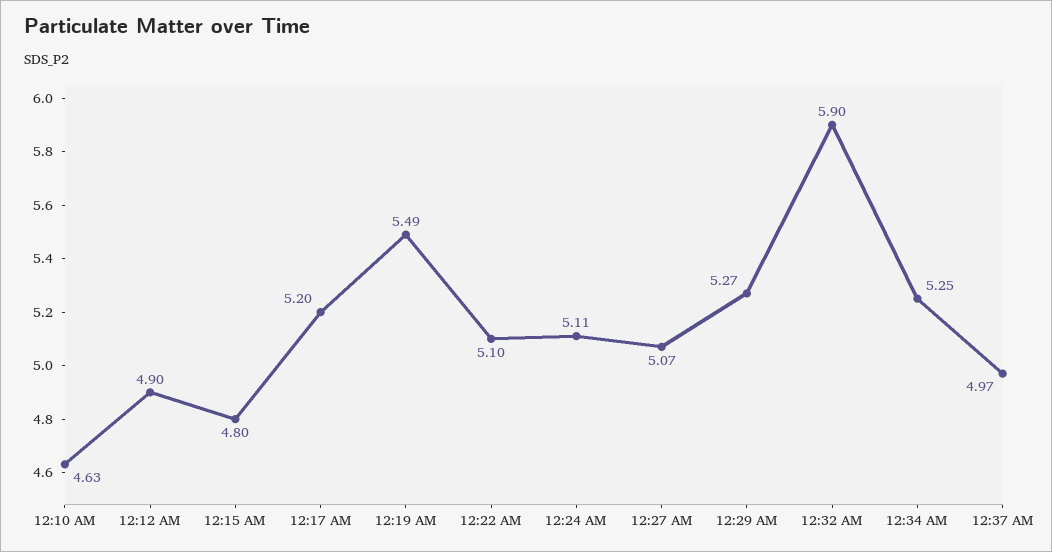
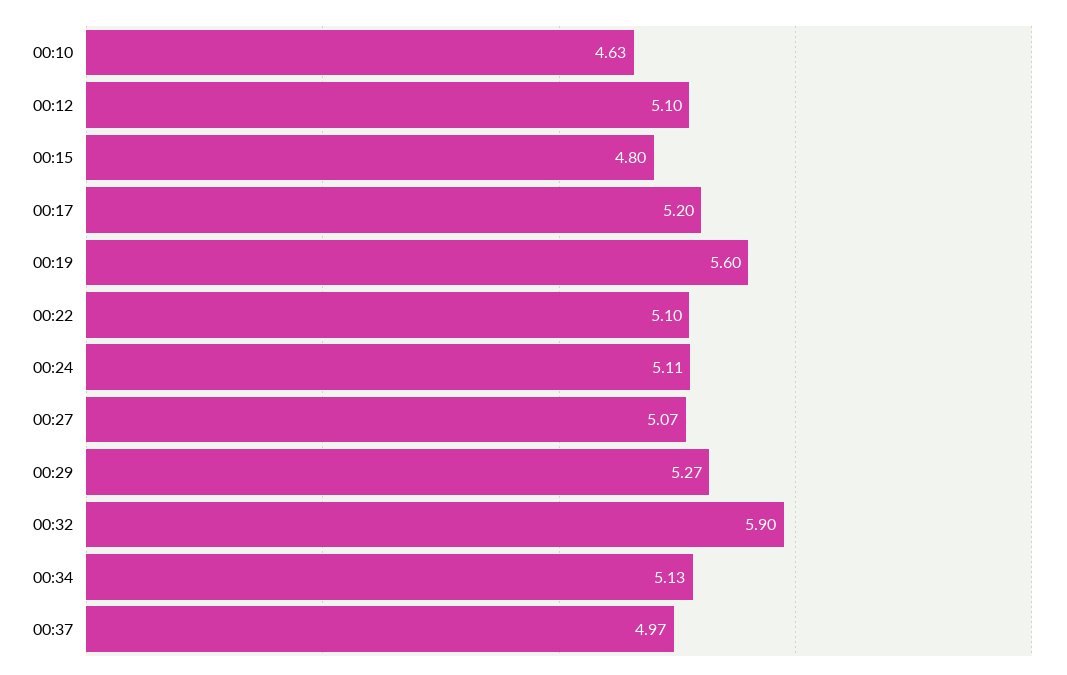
12:12 AM: 4.9 -> 5.1
12:19 AM: 5.49 -> 5.6
12:34 AM: 5.25 -> 5.13

